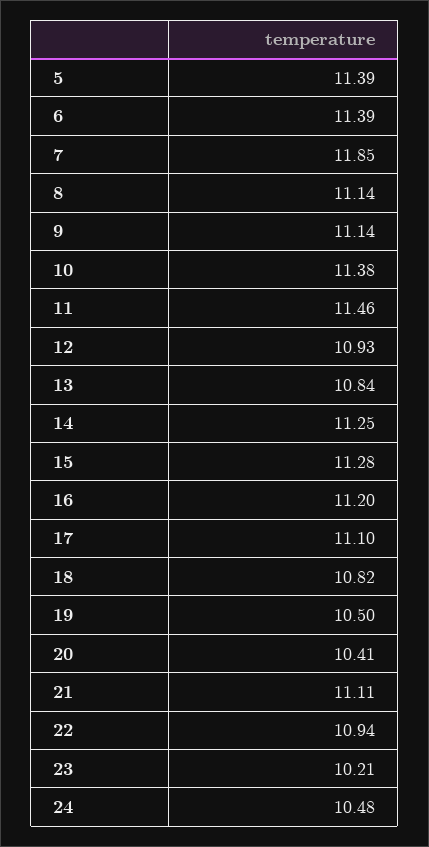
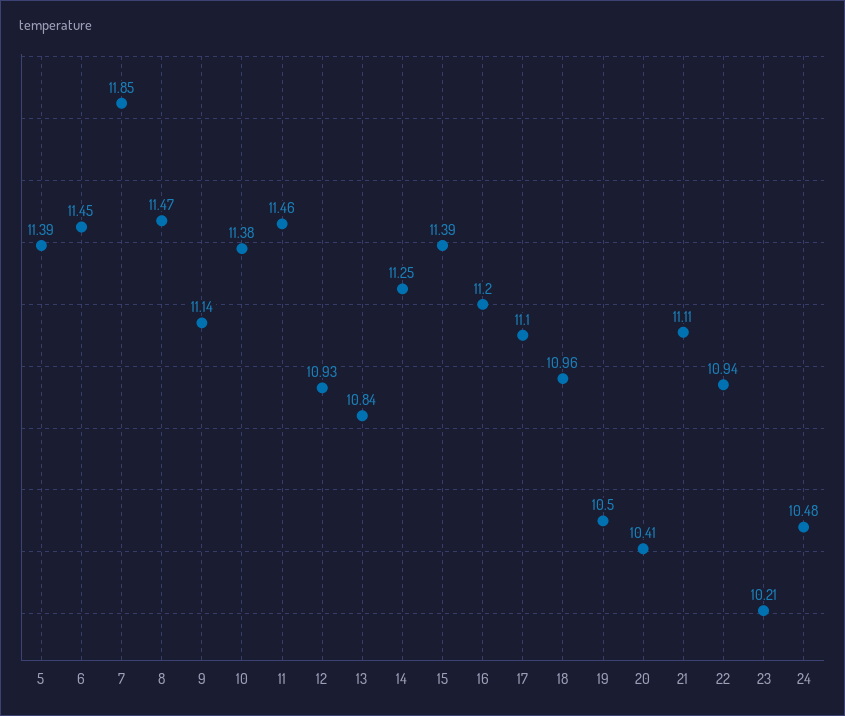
6: 11.39 -> 11.45
8: 11.14 -> 11.47
15: 11.28 -> 11.39
18: 10.82 -> 10.96

